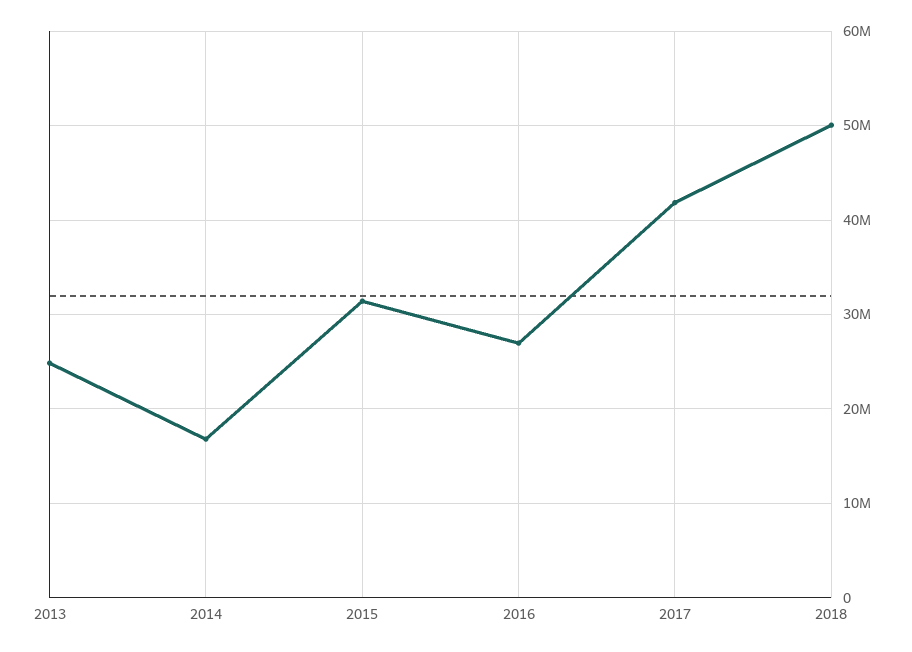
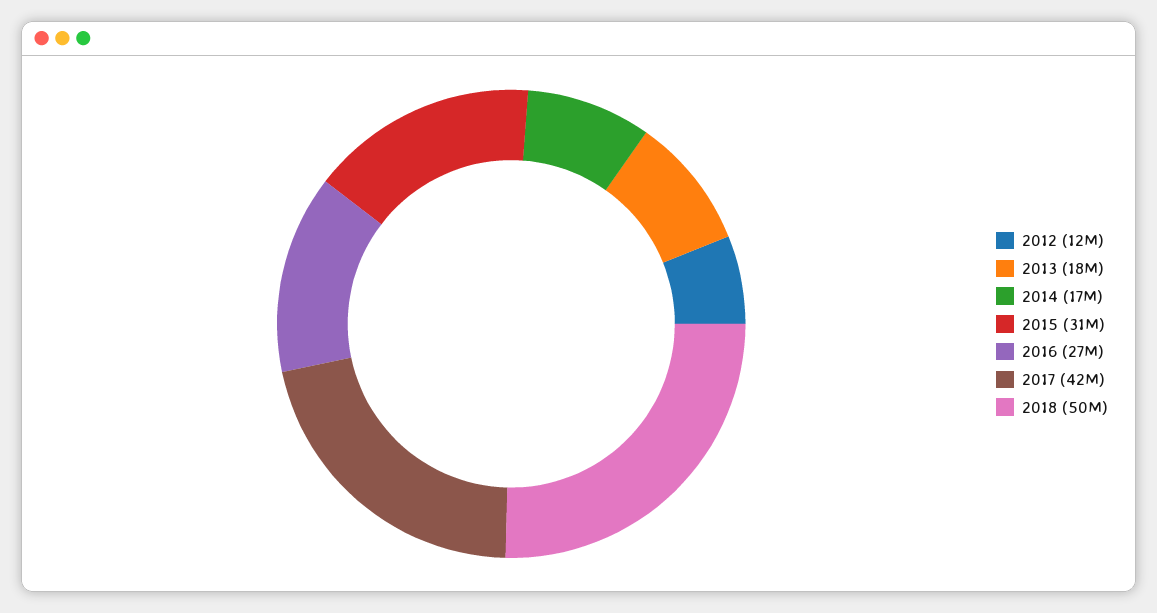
2013: 25000000 -> 18000000
2012: none -> 12000000

